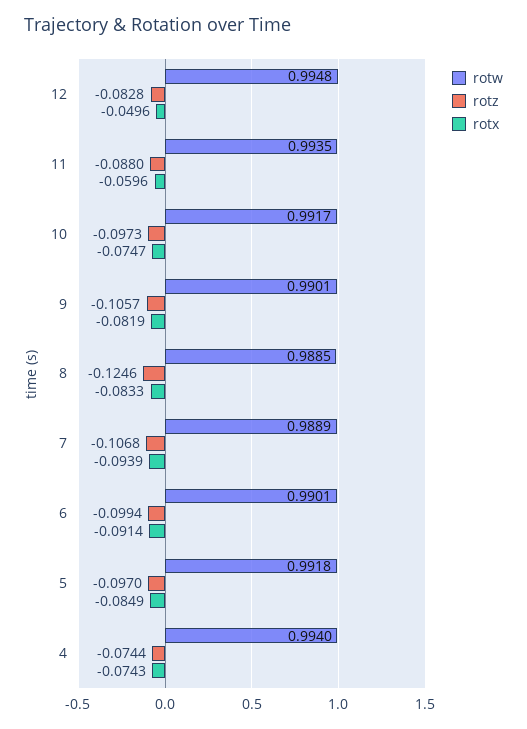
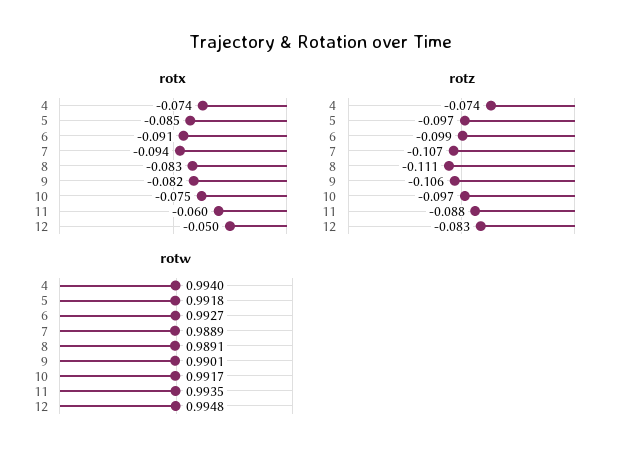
rotw, 8: 0.9885 -> 0.9891
rotz, 8: -0.1246 -> -0.111
rotw, 6: 0.9901 -> 0.9927

